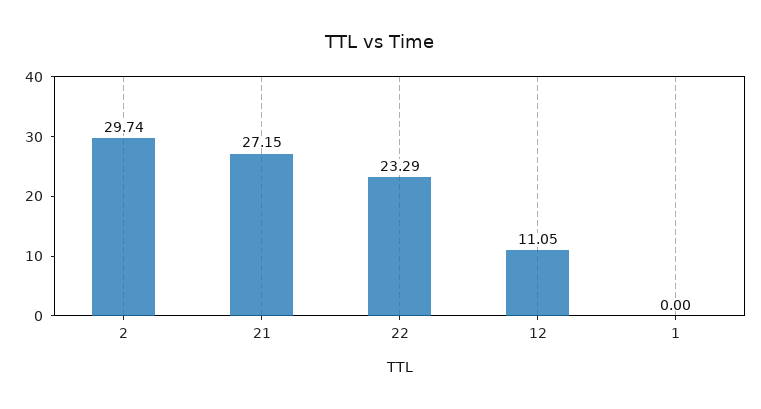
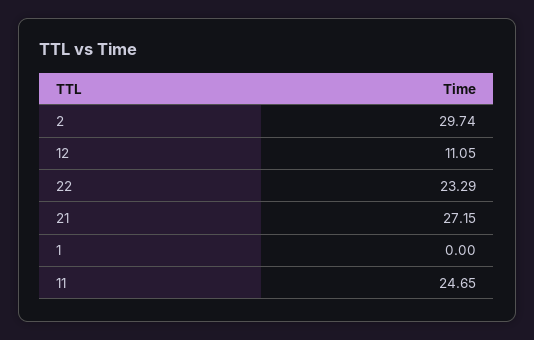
11: none -> 24.65

